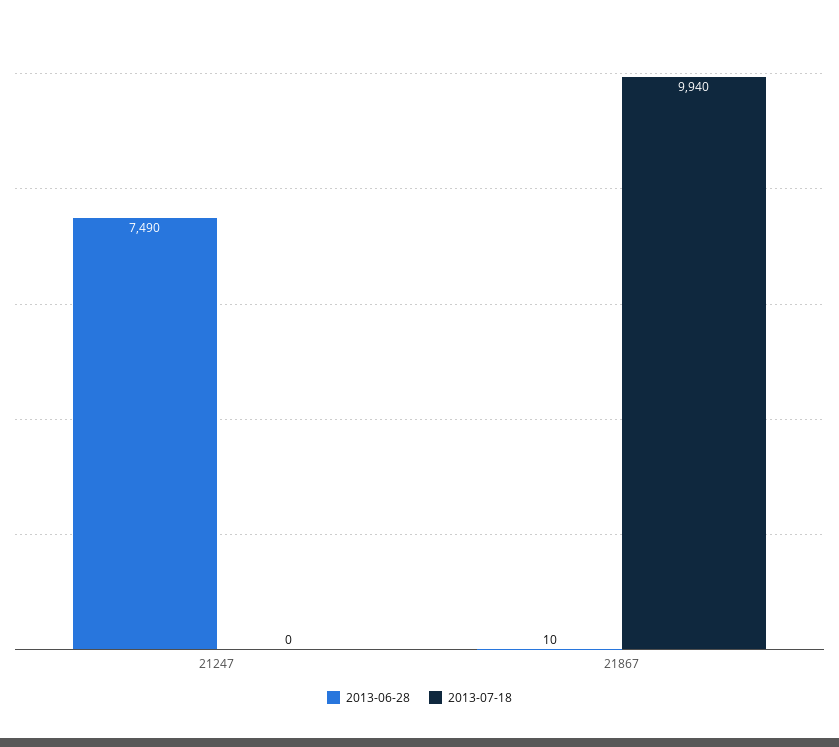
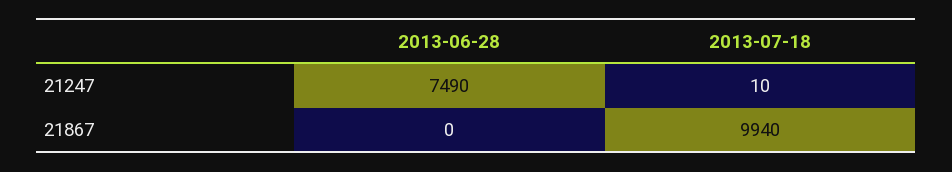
2013-07-18, 21247: 0 -> 10
2013-06-28, 21867: 10 -> 0

